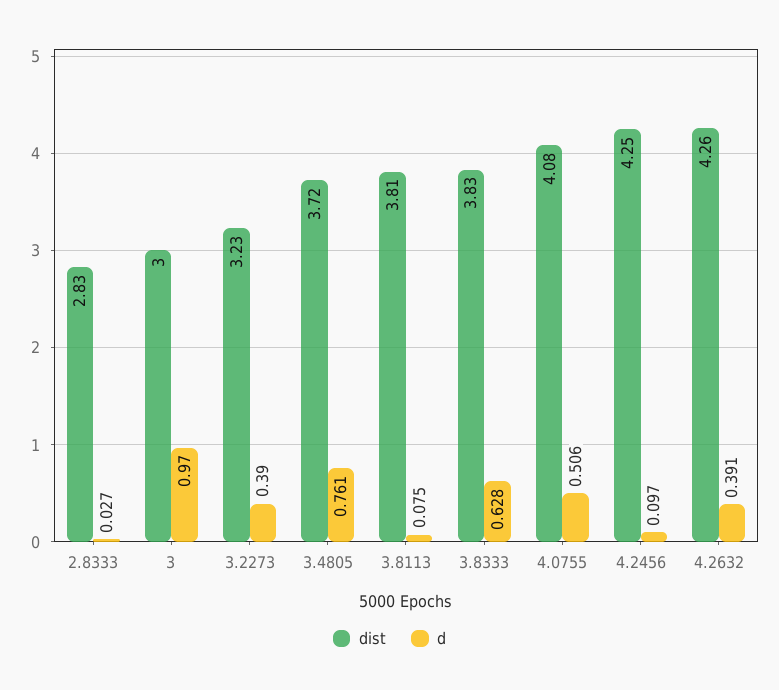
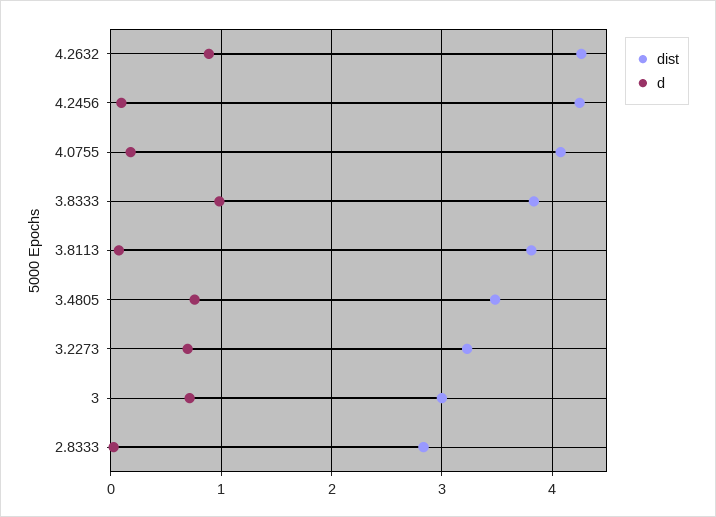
d, 3: 0.97 -> 0.7
d, 3.2273: 0.39 -> 0.7
dist, 3.4805: 3.72 -> 3.5
d, 3.8333: 0.628 -> 1
d, 4.0755: 0.506 -> 0.2
d, 4.2632: 0.391 -> 0.9

